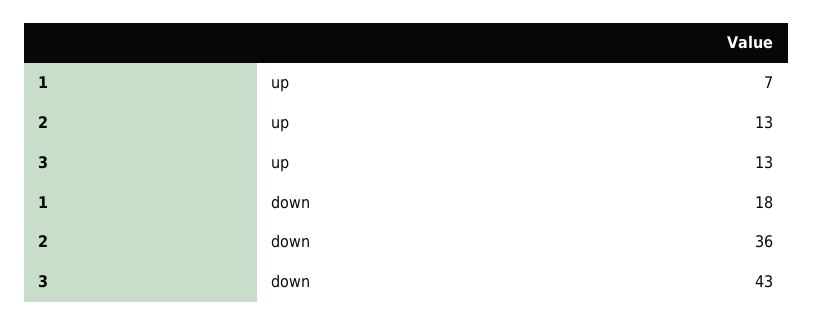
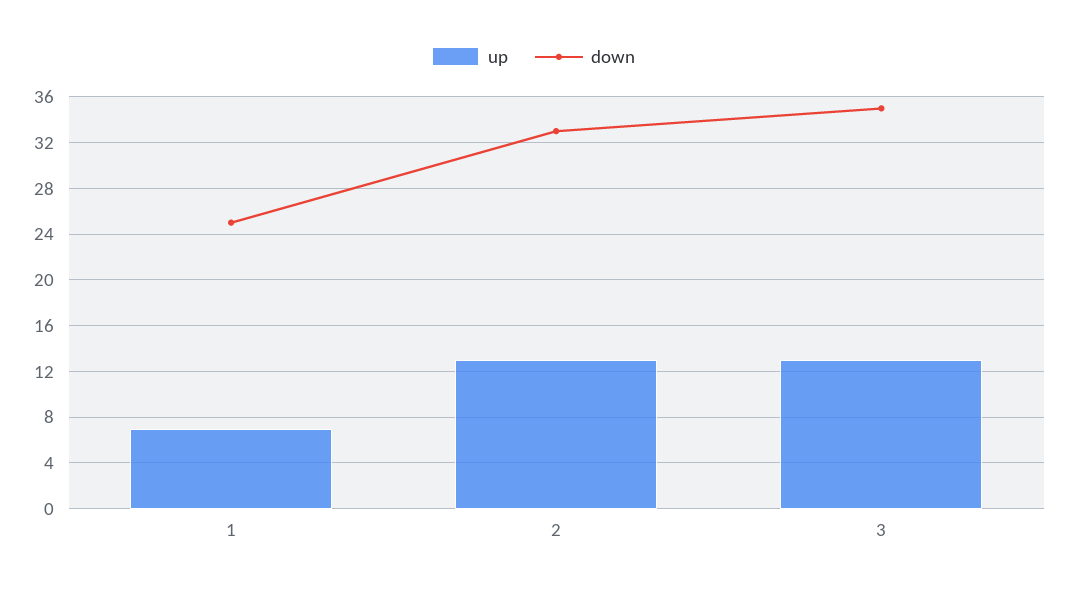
down, 1: 18 -> 25
down, 2: 36 -> 33
down, 3: 43 -> 35

